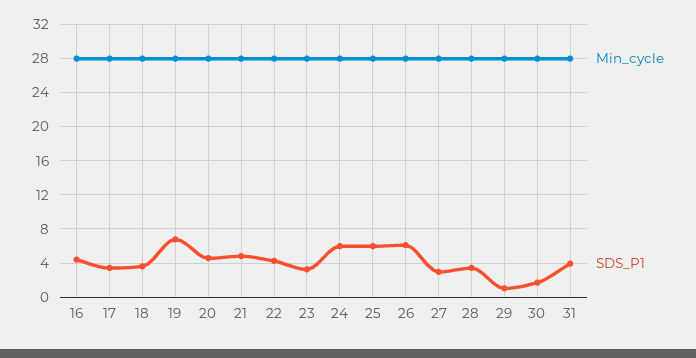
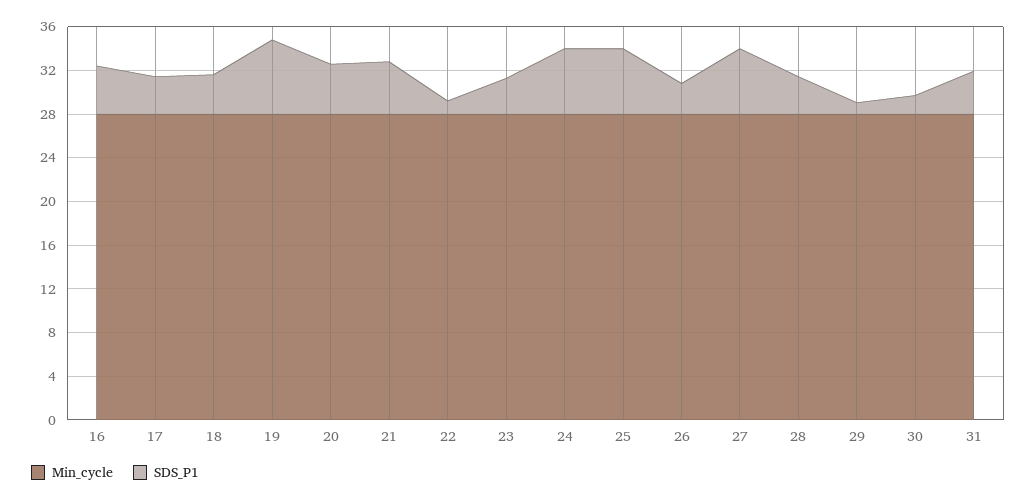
SDS_P1, 22: 4 -> 1
SDS_P1, 26: 6 -> 3
SDS_P1, 27: 3 -> 6

